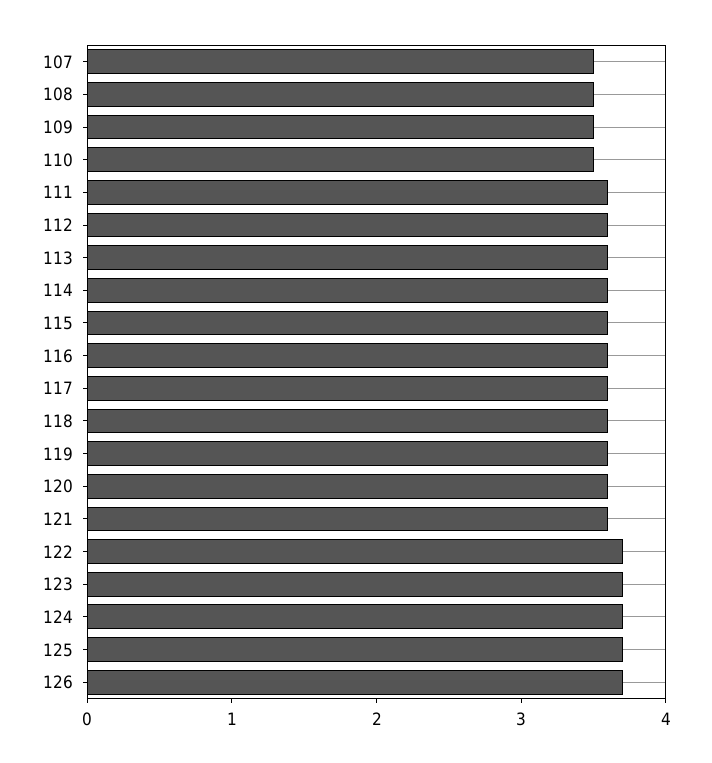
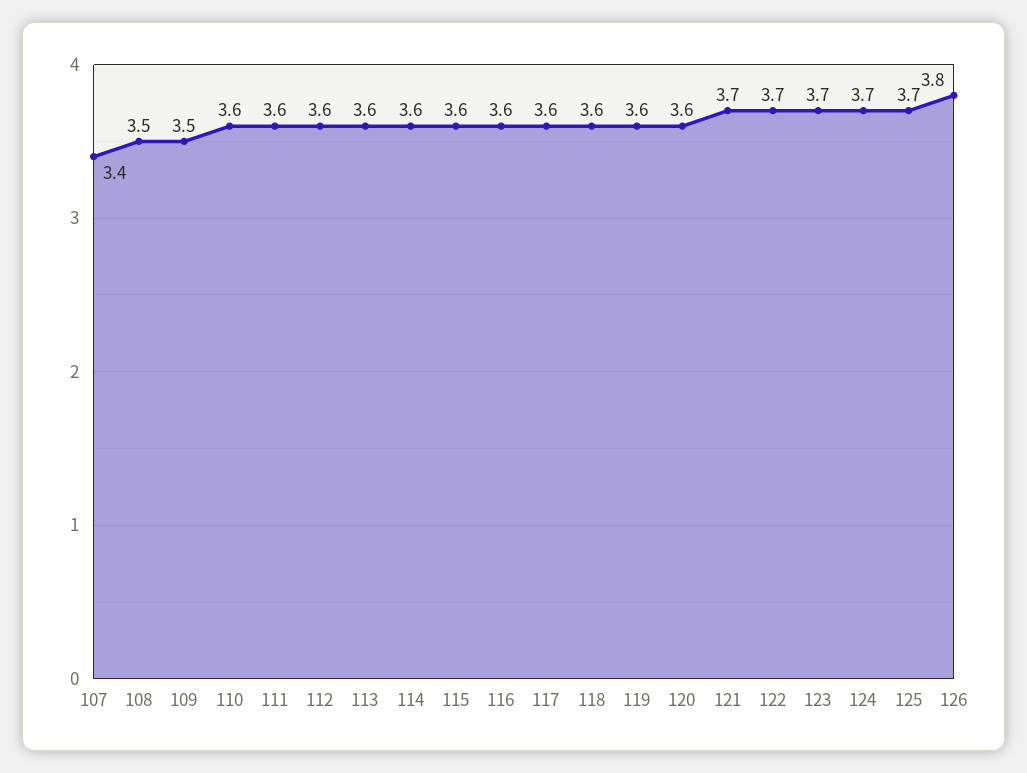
107: 3.5 -> 3.4
110: 3.5 -> 3.6
121: 3.6 -> 3.7
126: 3.7 -> 3.8

